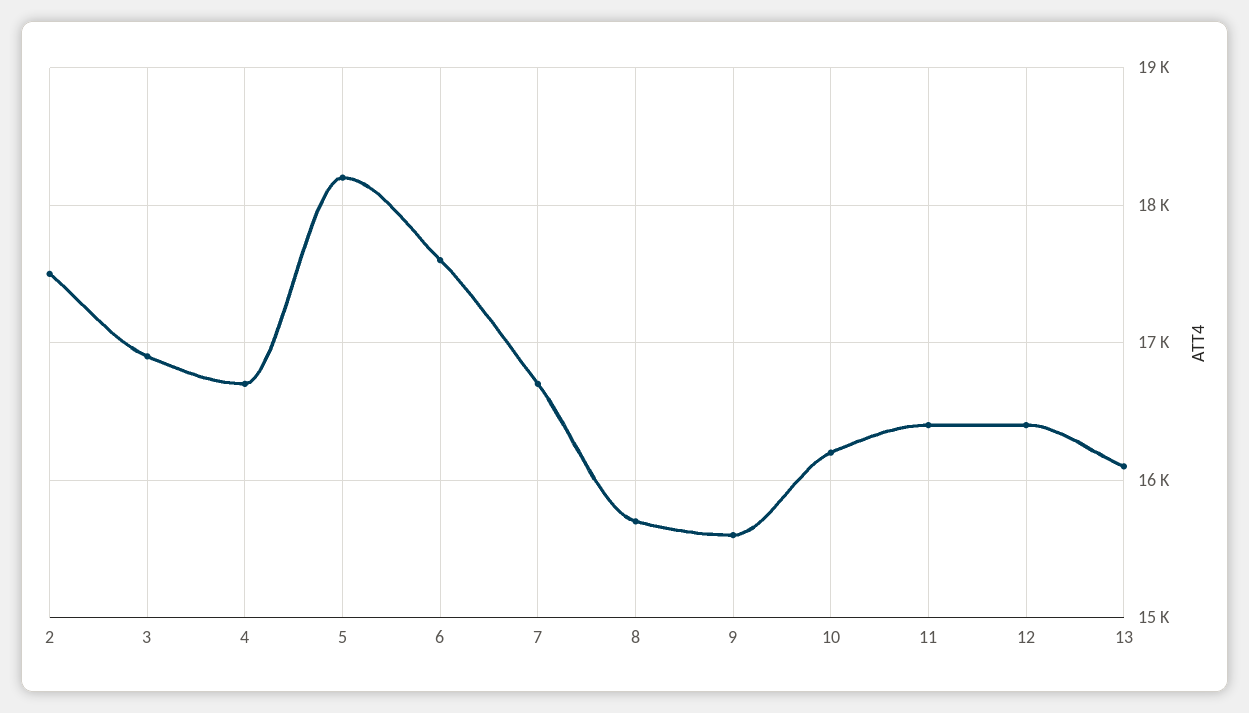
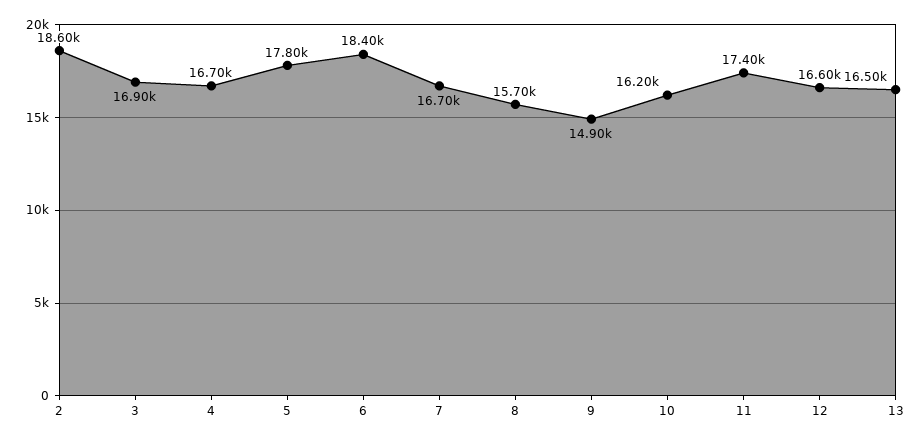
2: 17500 -> 18600
5: 18200 -> 17800
6: 17600 -> 18400
9: 15600 -> 14900
11: 16400 -> 17400
12: 16400 -> 16600
13: 16100 -> 16500

